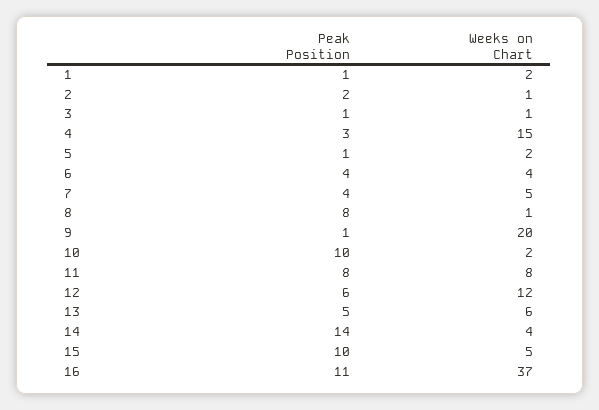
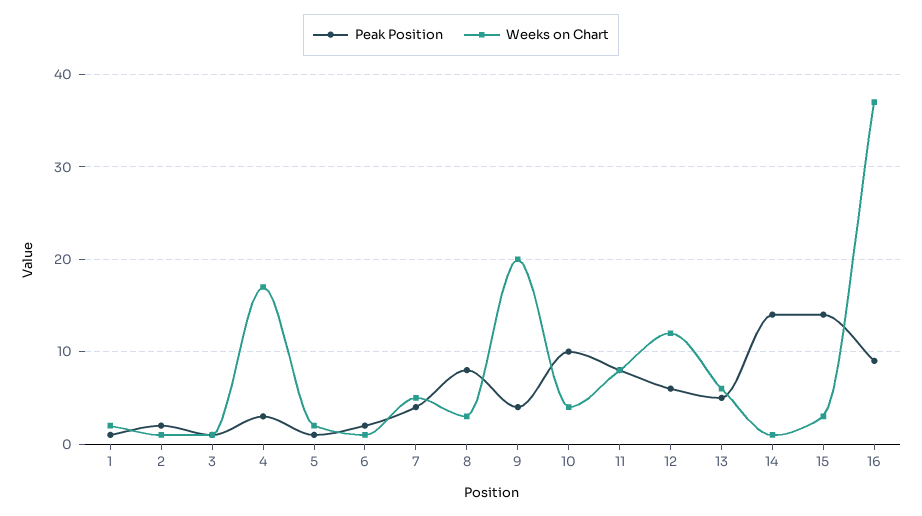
Weeks on Chart, 4: 15 -> 17
Peak Position, 6: 4 -> 2
Weeks on Chart, 6: 4 -> 1
Weeks on Chart, 8: 1 -> 3
Peak Position, 9: 1 -> 4
Weeks on Chart, 10: 2 -> 4
Weeks on Chart, 14: 4 -> 1
Peak Position, 15: 10 -> 14
Weeks on Chart, 15: 5 -> 3
Peak Position, 16: 11 -> 9

